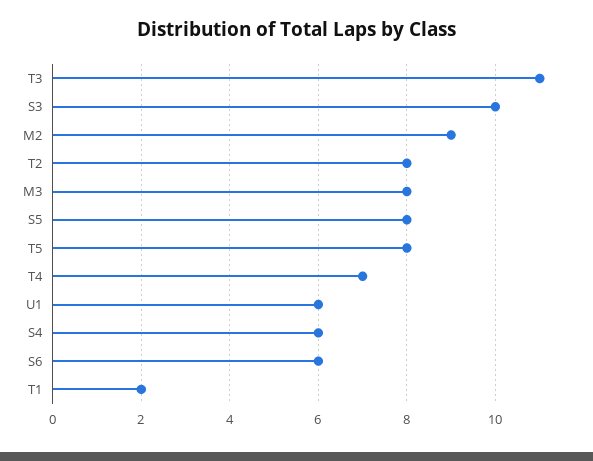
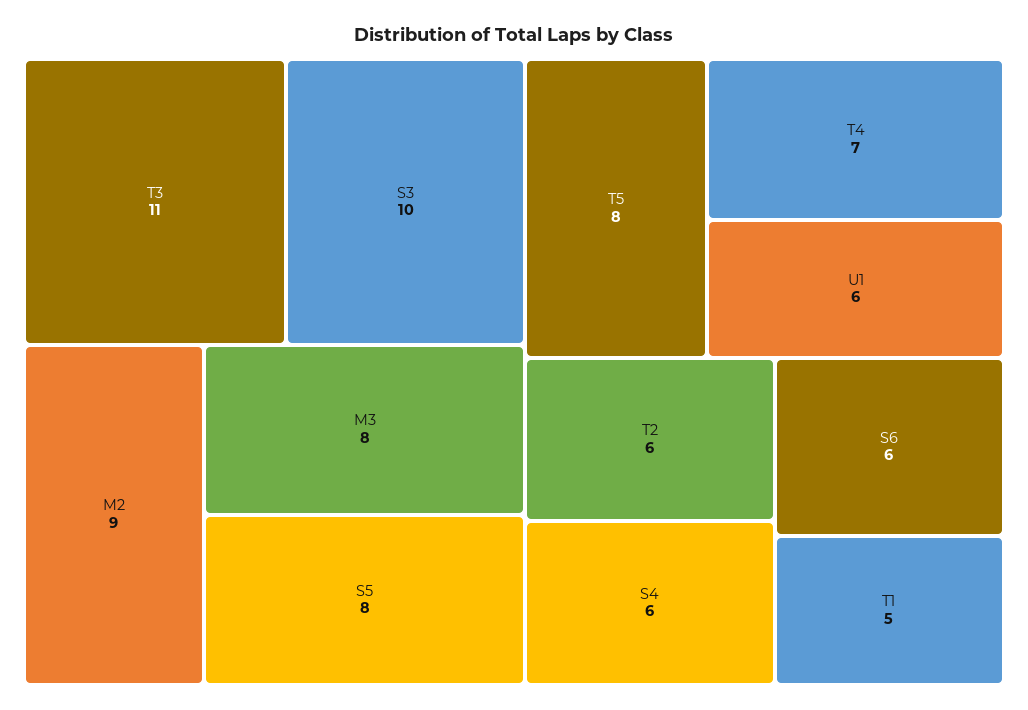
T2: 8 -> 6
T1: 2 -> 5

